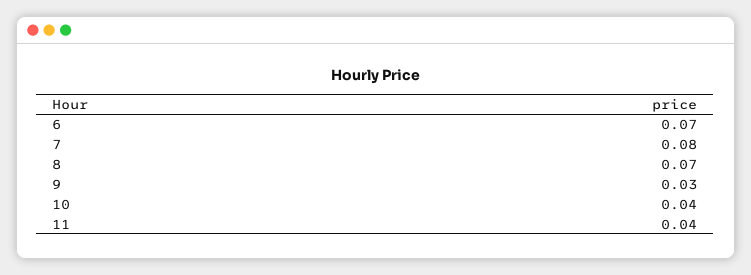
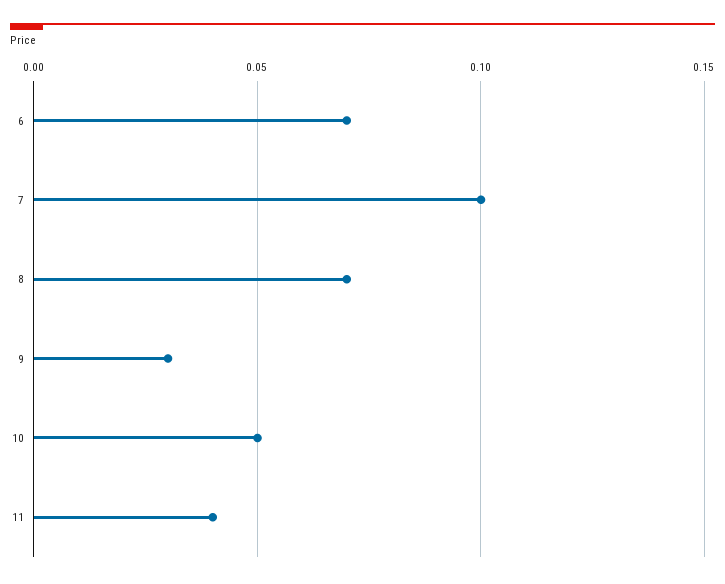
7: 0.08 -> 0.1
10: 0.04 -> 0.05

